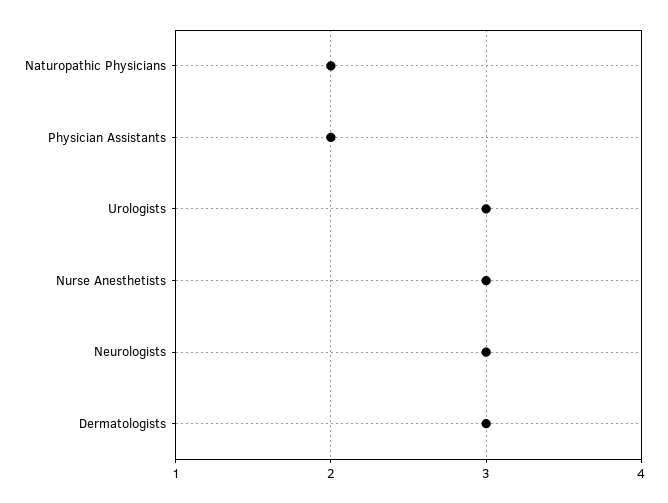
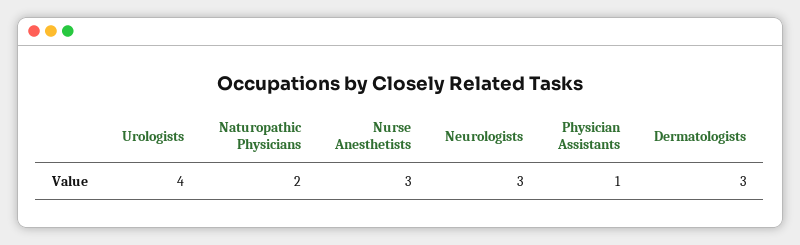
Physician Assistants: 2 -> 1
Urologists: 3 -> 4

